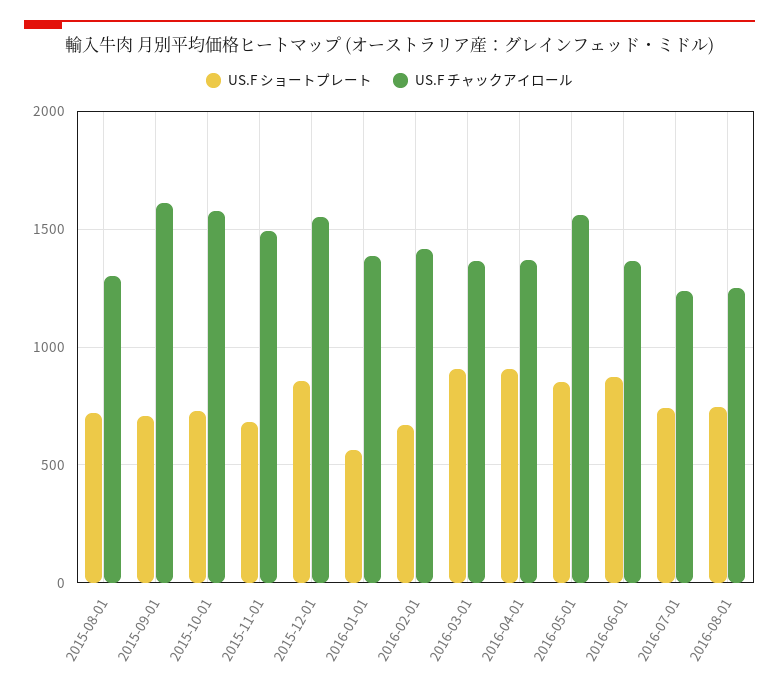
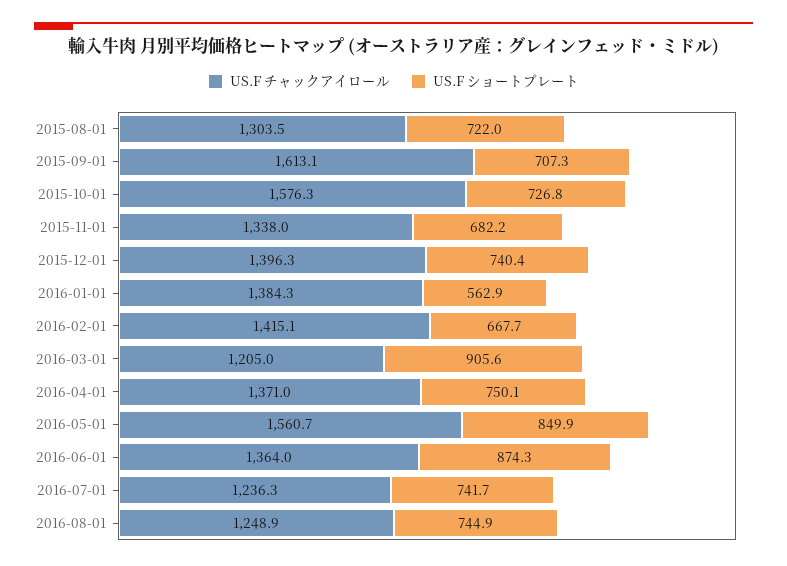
US.F チャックアイロール, 2015-11-01: 1500 -> 1338
US.F ショートプレート, 2015-12-01: 850 -> 740.4
US.F チャックアイロール, 2015-12-01: 1550 -> 1396.3
US.F チャックアイロール, 2016-03-01: 1350 -> 1205
US.F ショートプレート, 2016-04-01: 900 -> 750.1

